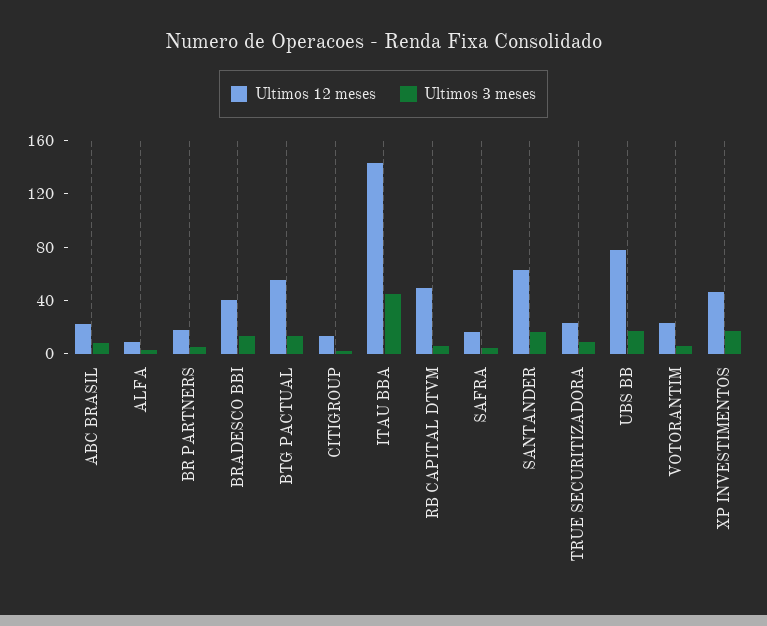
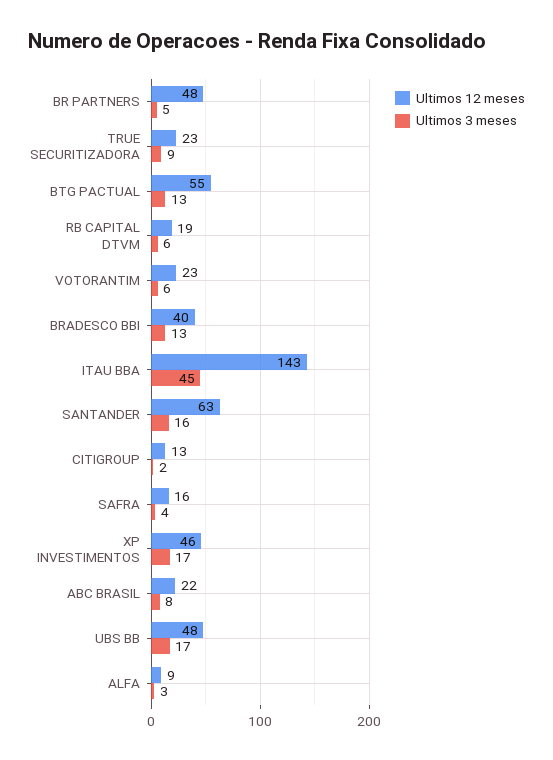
Ultimos 12 meses, BR PARTNERS: 20 -> 48
Ultimos 12 meses, RB CAPITAL DTVM: 50 -> 19
Ultimos 12 meses, UBS BB: 80 -> 48

